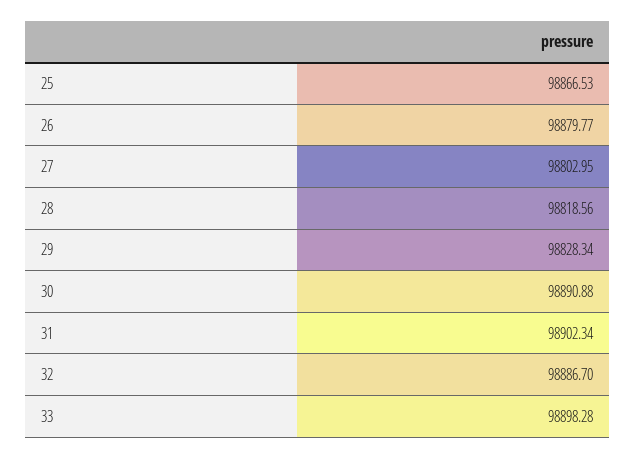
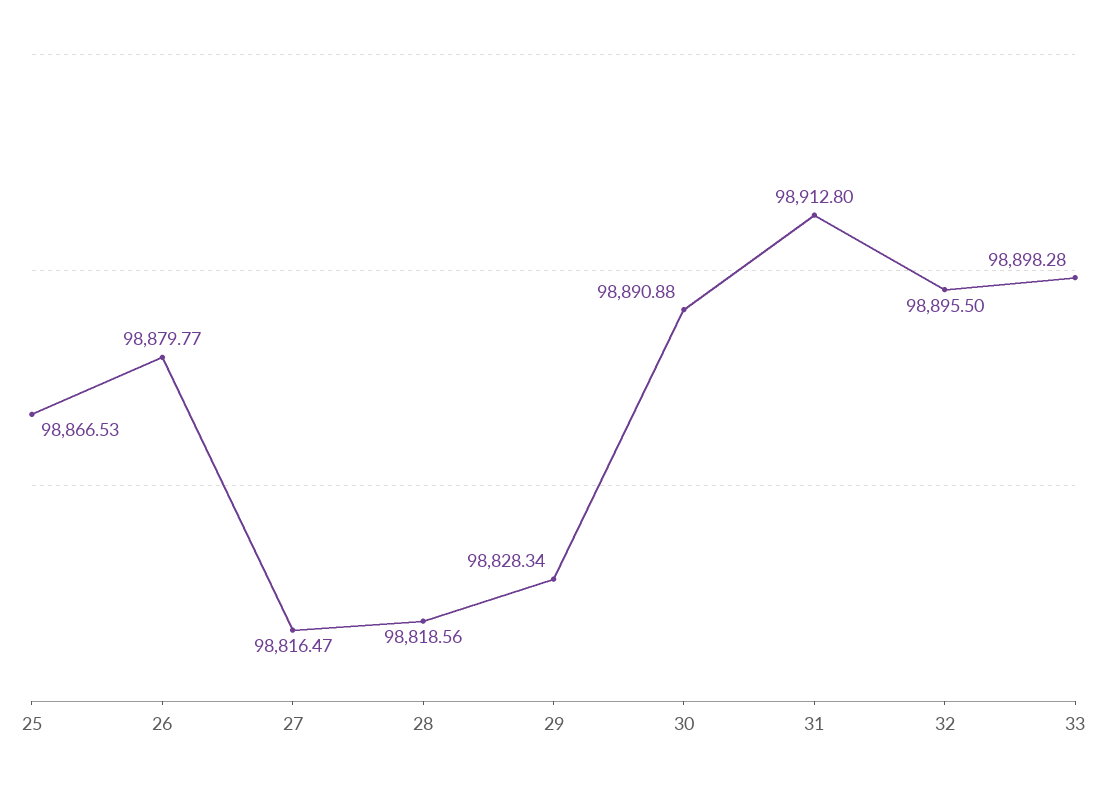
27: 98802.95 -> 98816.47
31: 98902.34 -> 98912.8
32: 98886.7 -> 98895.5

